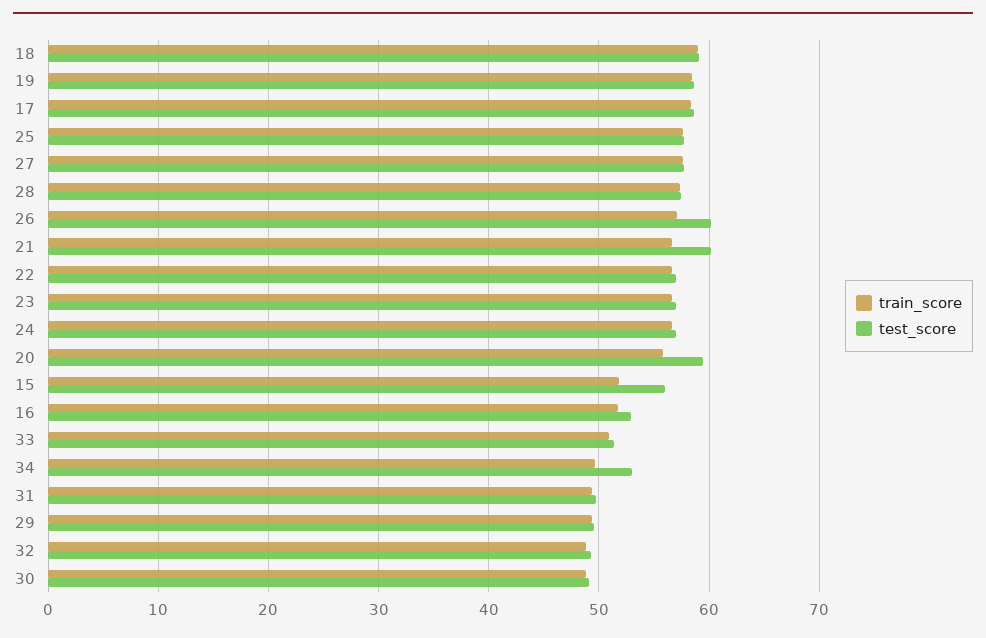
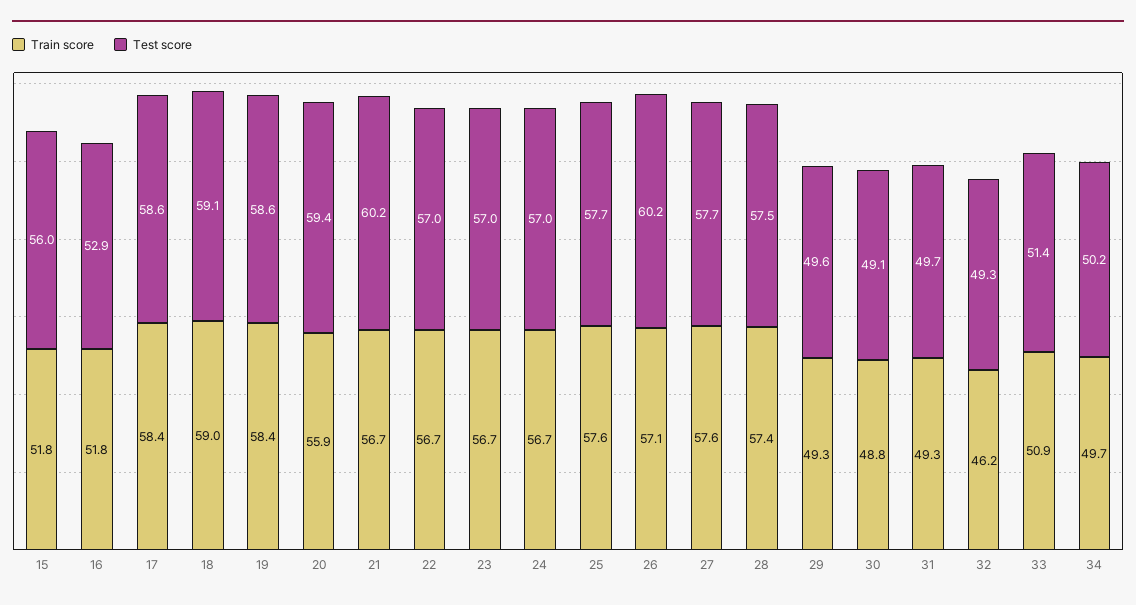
test_score, 34: 53 -> 50.2
train_score, 32: 49 -> 46.2

